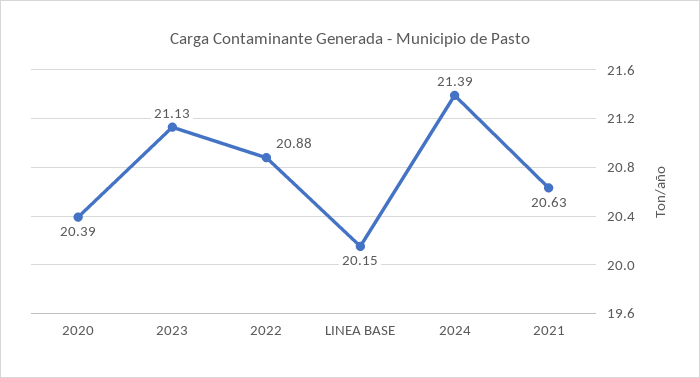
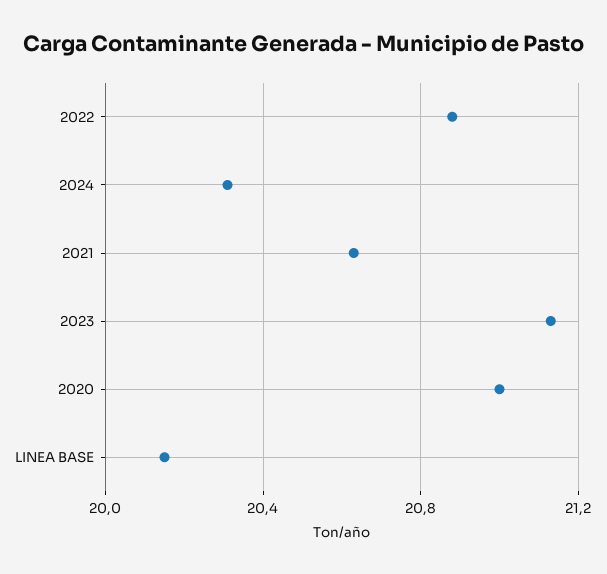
2020: 20.39 -> 21
2024: 21.39 -> 20.3

